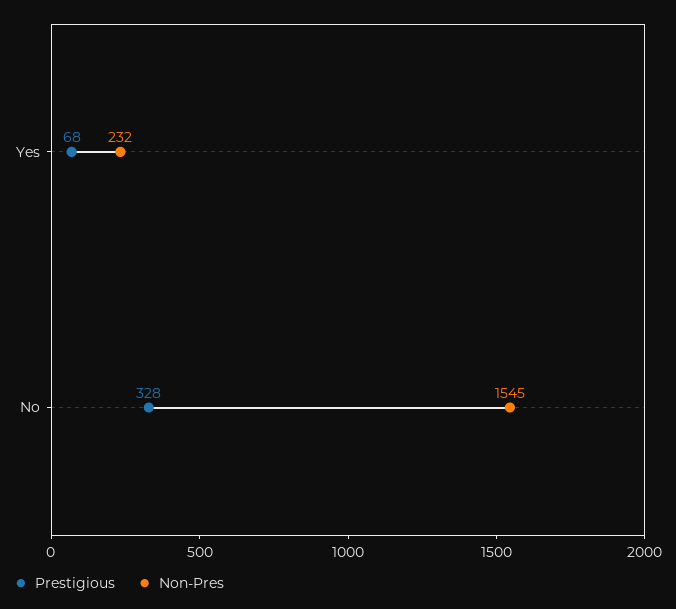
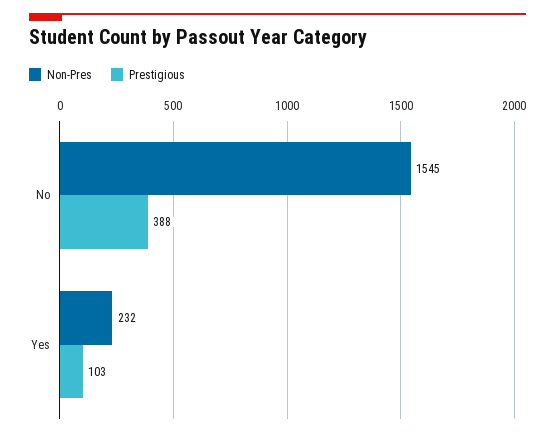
Prestigious, Yes: 68 -> 103
Prestigious, No: 328 -> 388

